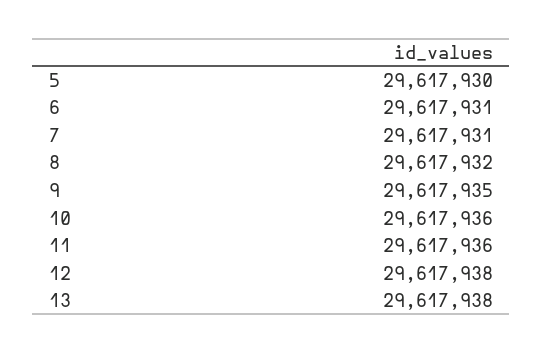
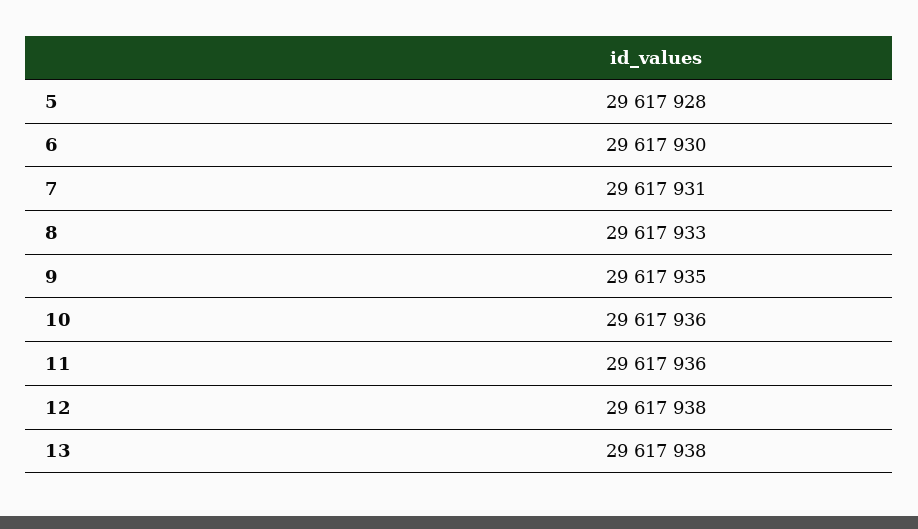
5: 29617930 -> 29617928
6: 29617931 -> 29617930
8: 29617932 -> 29617933

